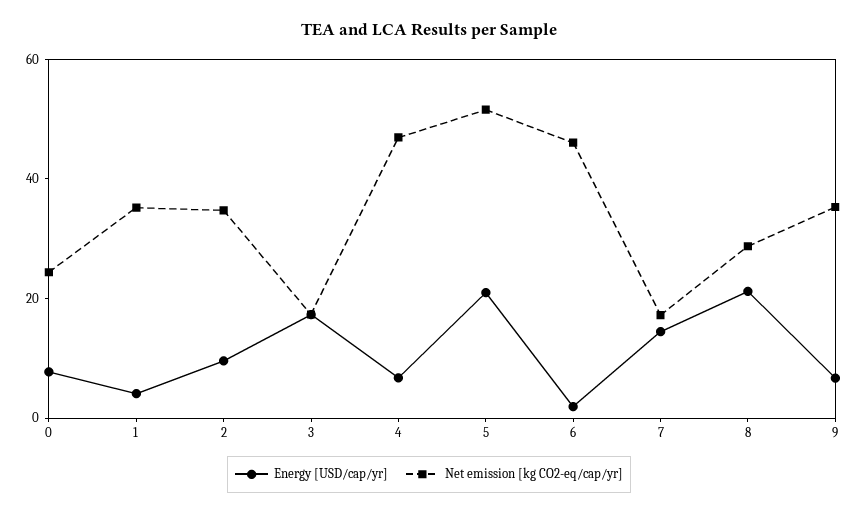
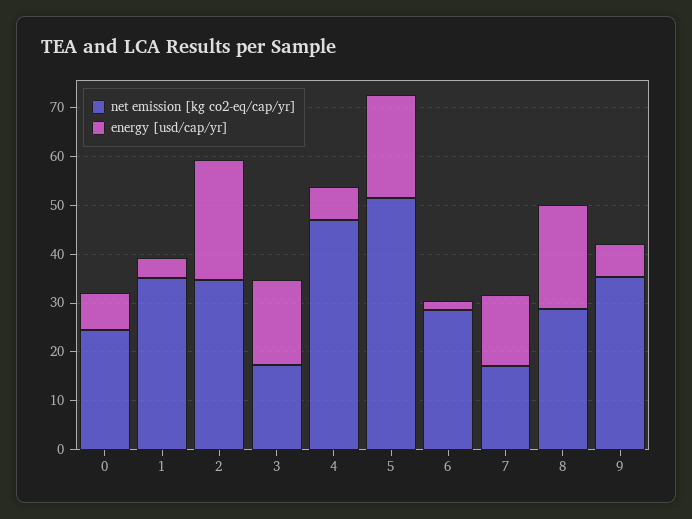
Energy [USD/cap/yr], 2: 10 -> 24
Net emission [kg CO2-eq/cap/yr], 6: 45 -> 28

